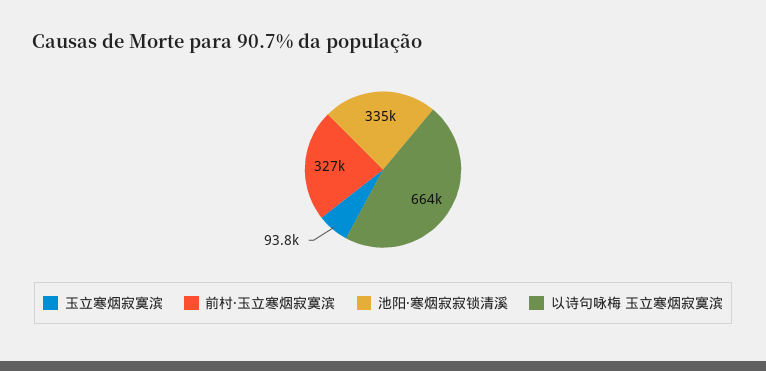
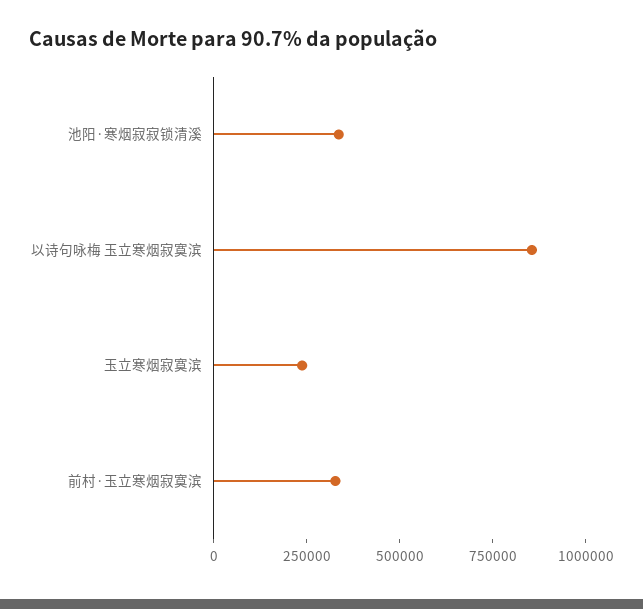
玉立寒烟寂寞滨: 93800 -> 250000
以诗句咏梅 玉立寒烟寂寞滨: 664000 -> 850000

